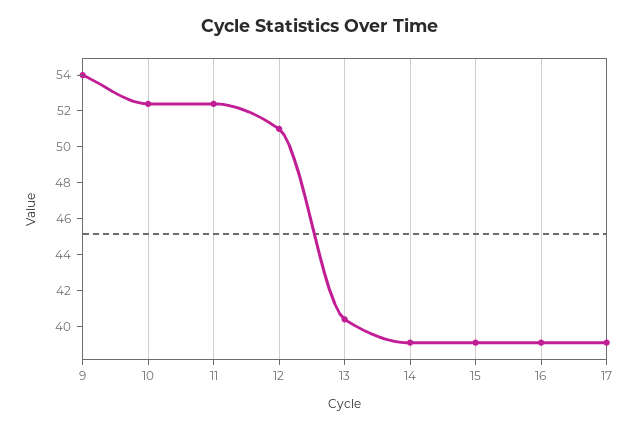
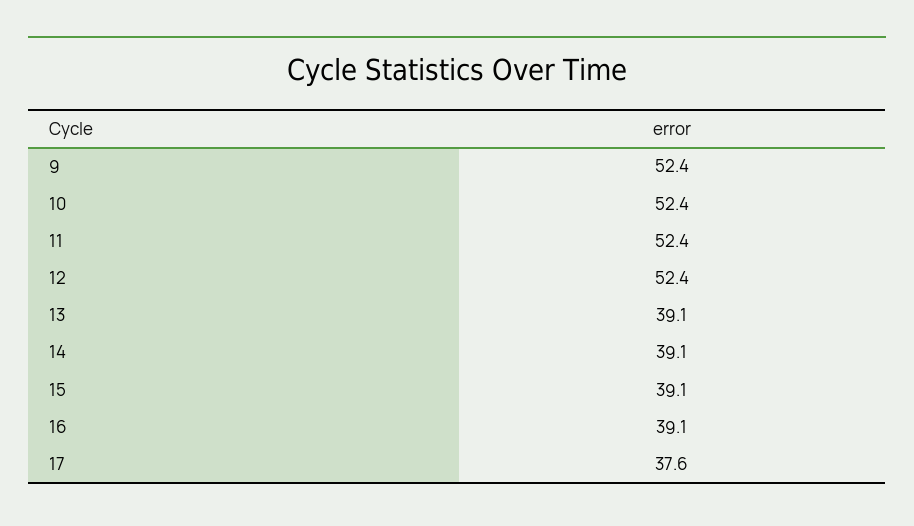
9: 54 -> 52.4
12: 51 -> 52.4
13: 40.5 -> 39.1
17: 39 -> 37.6

